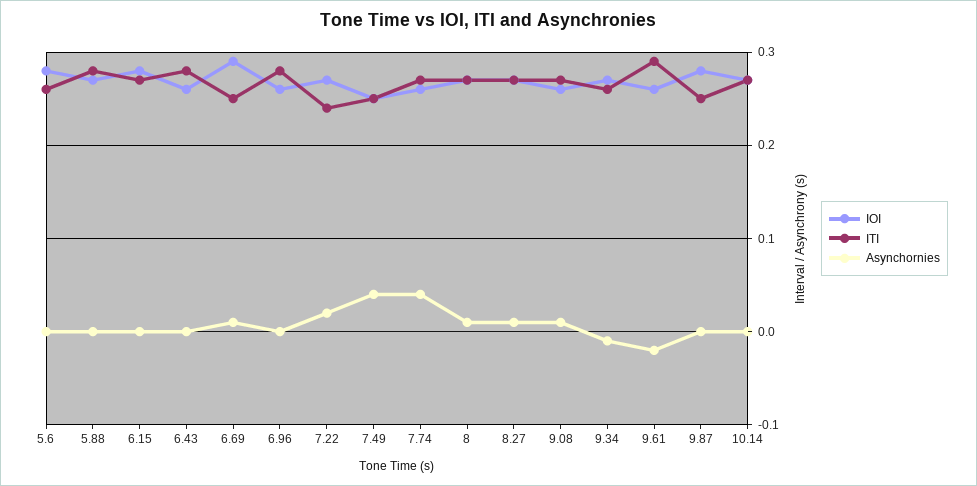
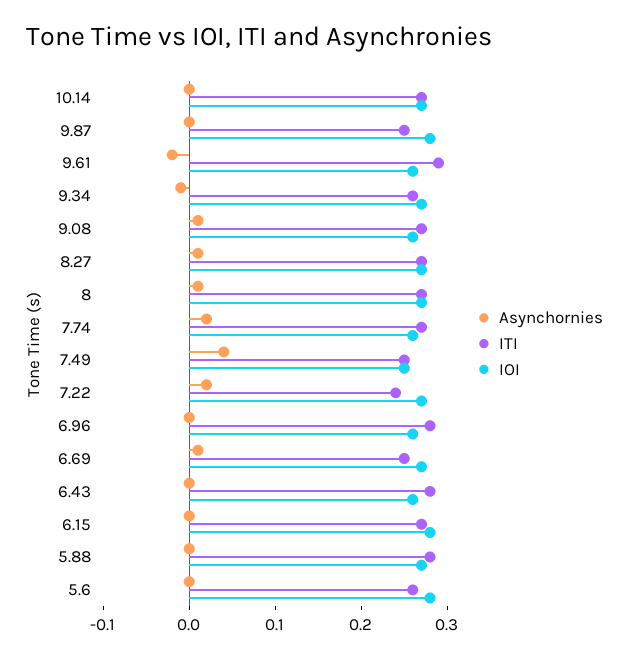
IOI, 6.69: 0.29 -> 0.27
Asynchornies, 7.74: 0.04 -> 0.02

